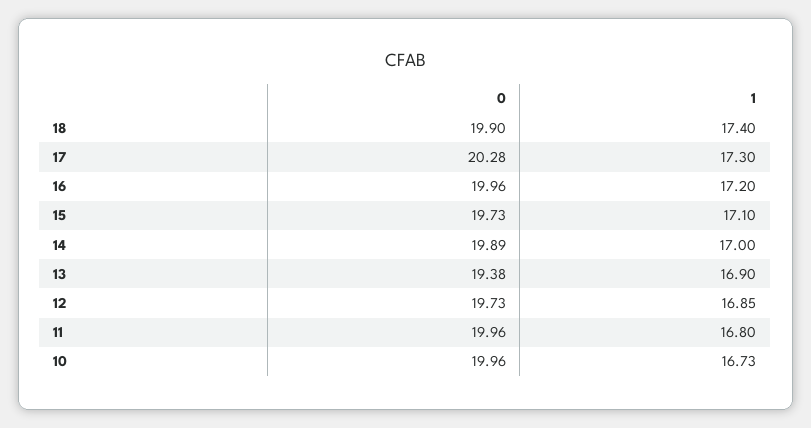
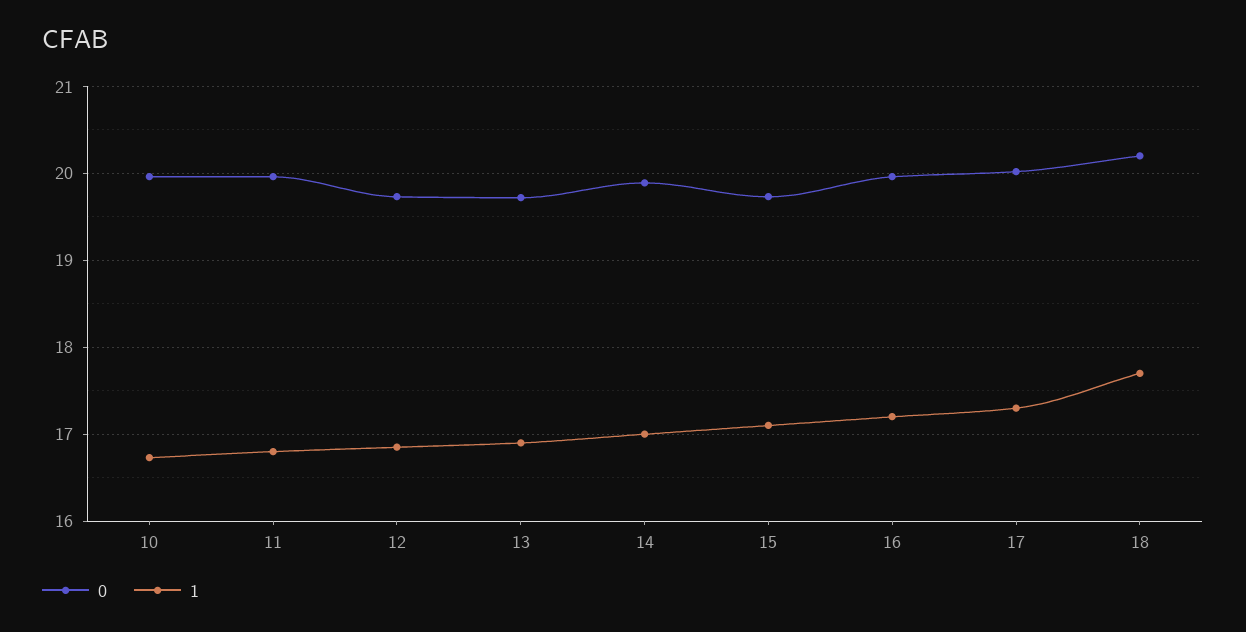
0, 18: 19.9 -> 20.2
1, 18: 17.4 -> 17.7
0, 17: 20.28 -> 20
0, 13: 19.38 -> 19.7

